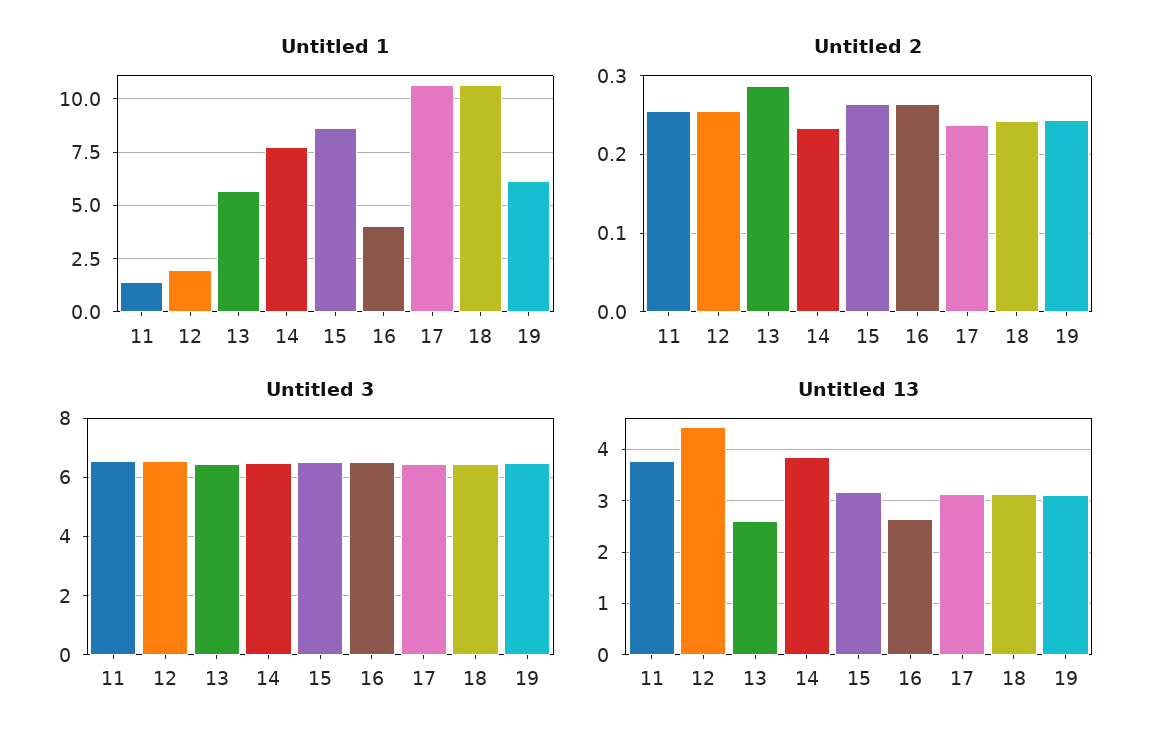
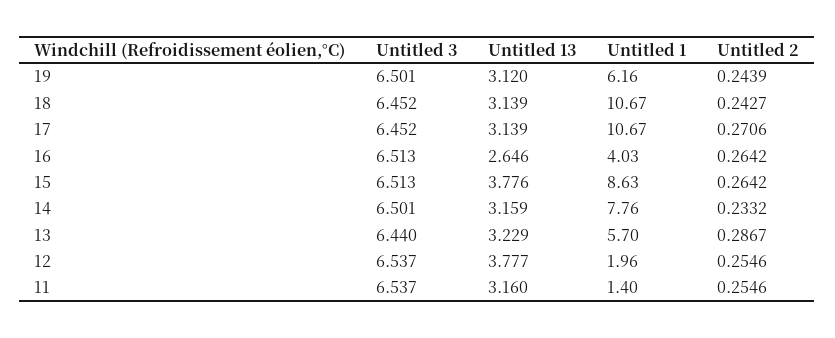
Untitled 2, 17: 0.24 -> 0.2706
Untitled 13, 11: 3.8 -> 3.16
Untitled 13, 12: 4.4 -> 3.777
Untitled 13, 13: 2.6 -> 3.229
Untitled 13, 14: 3.8 -> 3.159
Untitled 13, 15: 3.2 -> 3.776

